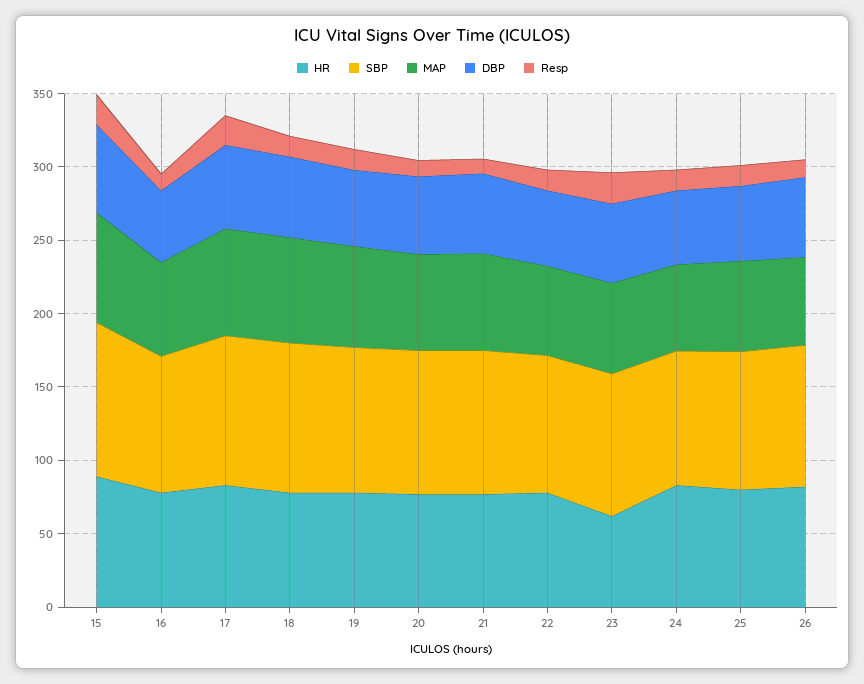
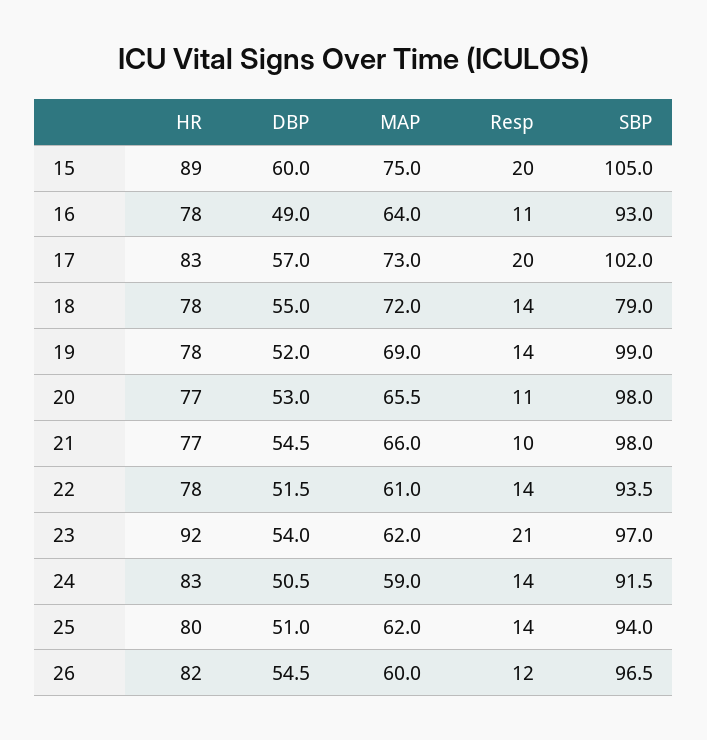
SBP, 18: 100 -> 79
HR, 23: 60 -> 92

